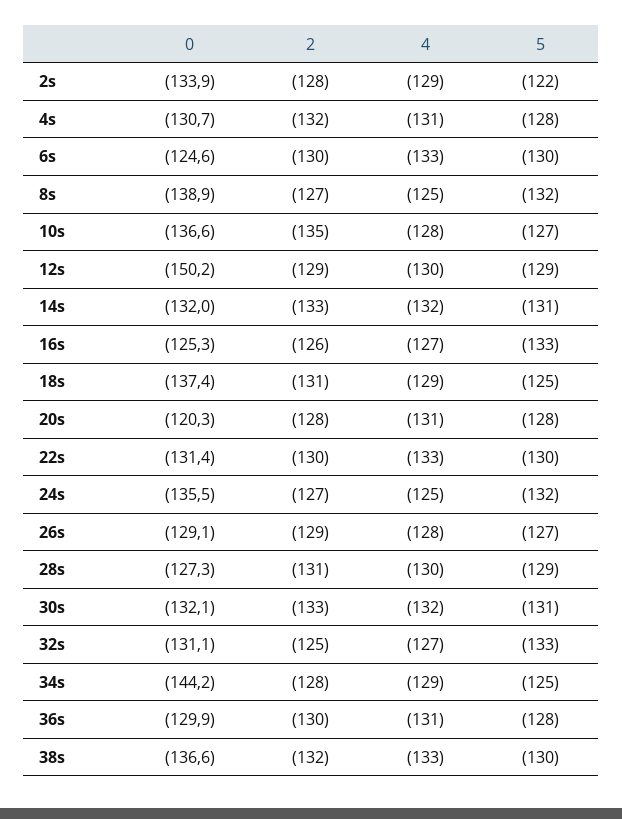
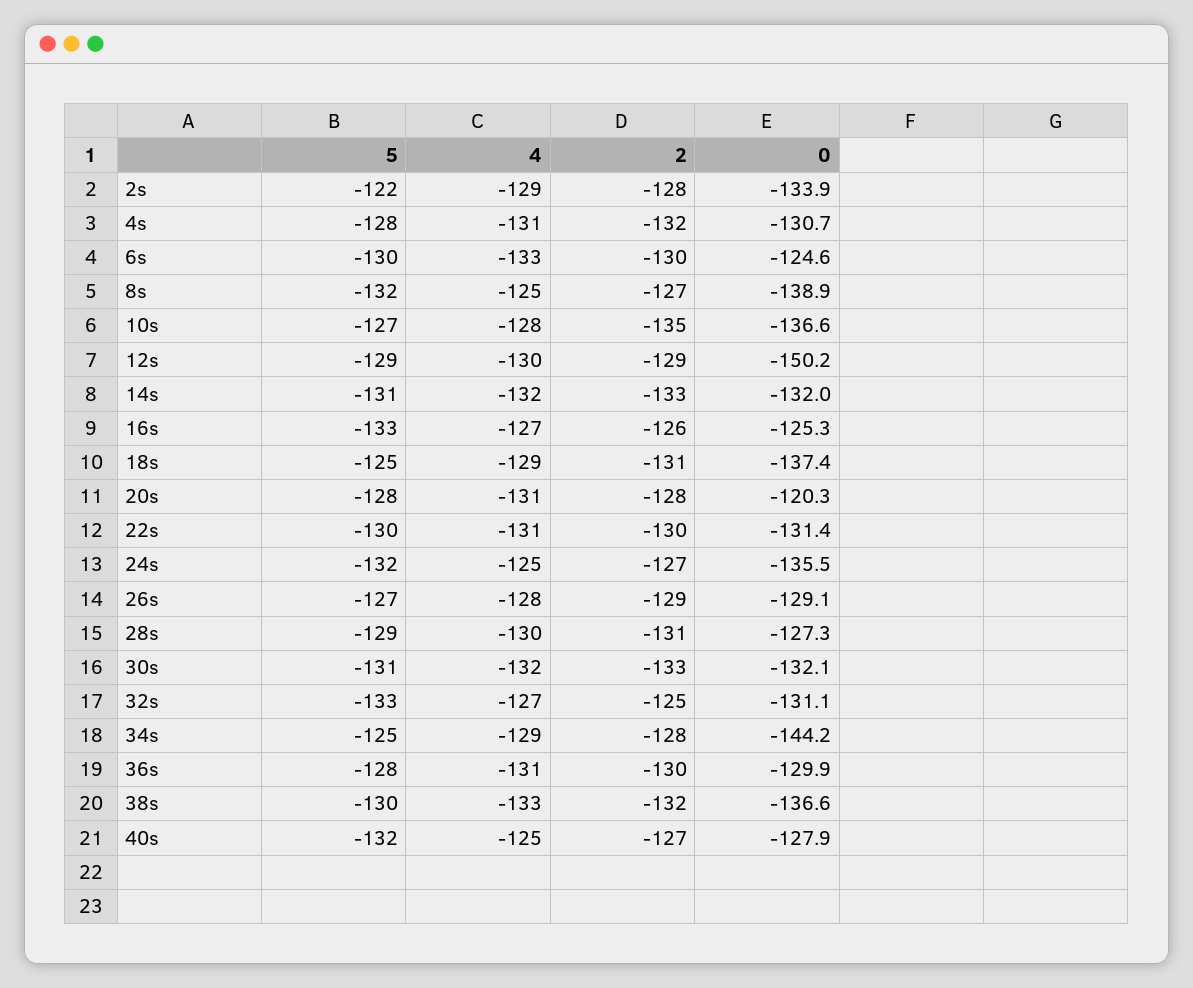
4, 22s: -133 -> -131
5, 40s: none -> -132
4, 40s: none -> -125
2, 40s: none -> -127
0, 40s: none -> -127.9

